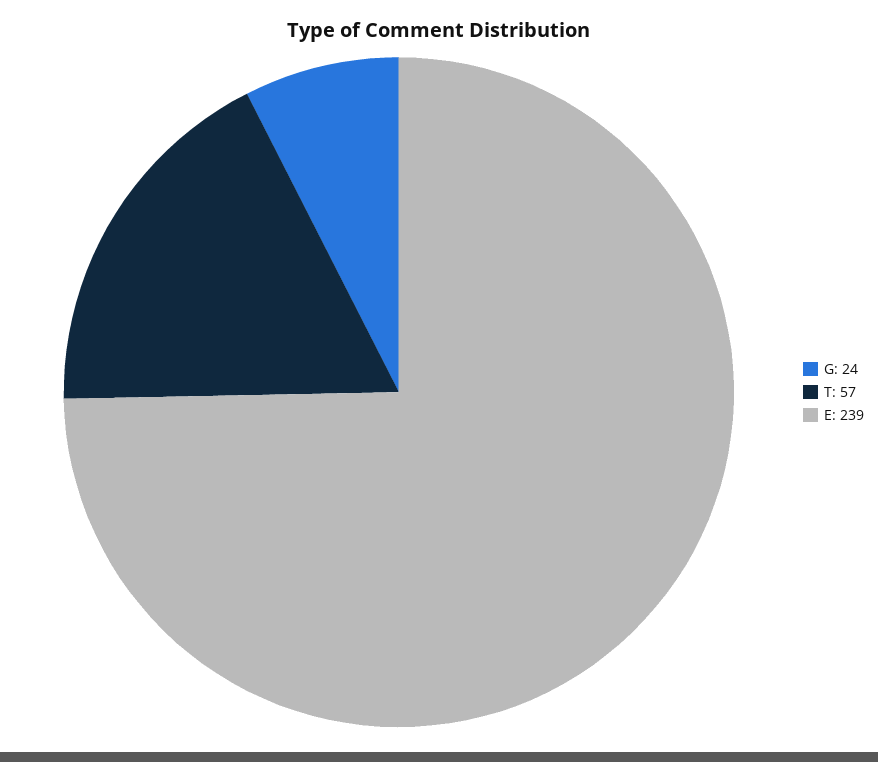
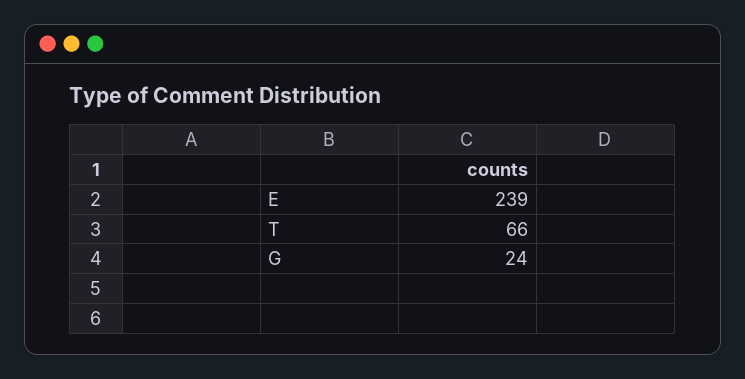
T: 57 -> 66

